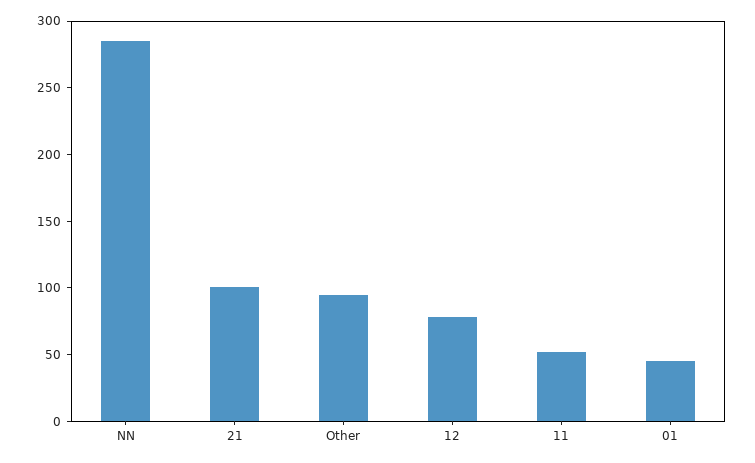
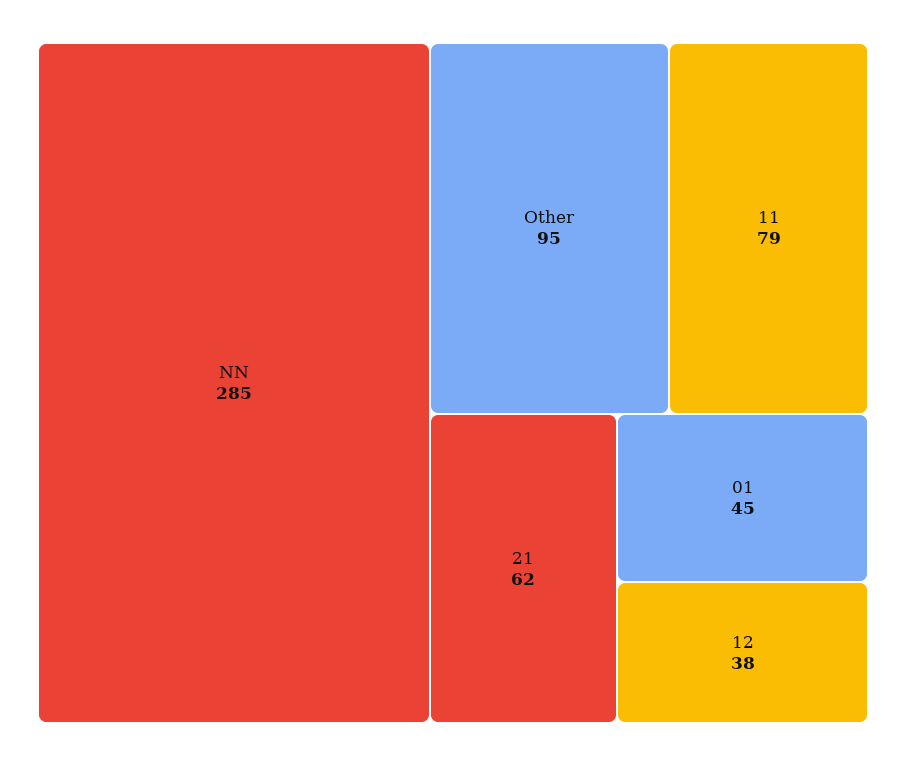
21: 100 -> 62
12: 80 -> 38
11: 50 -> 79

